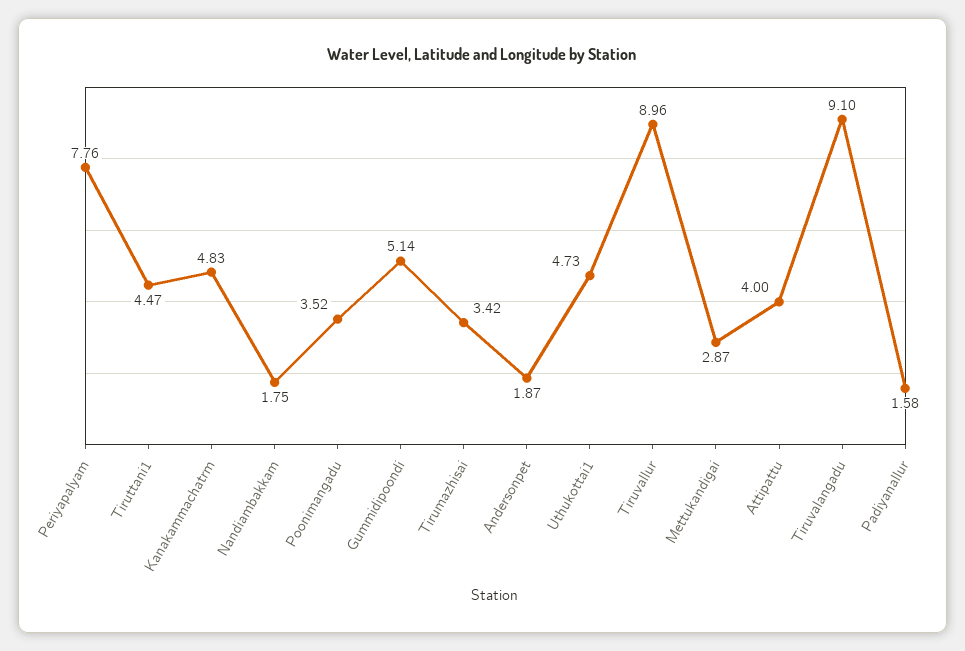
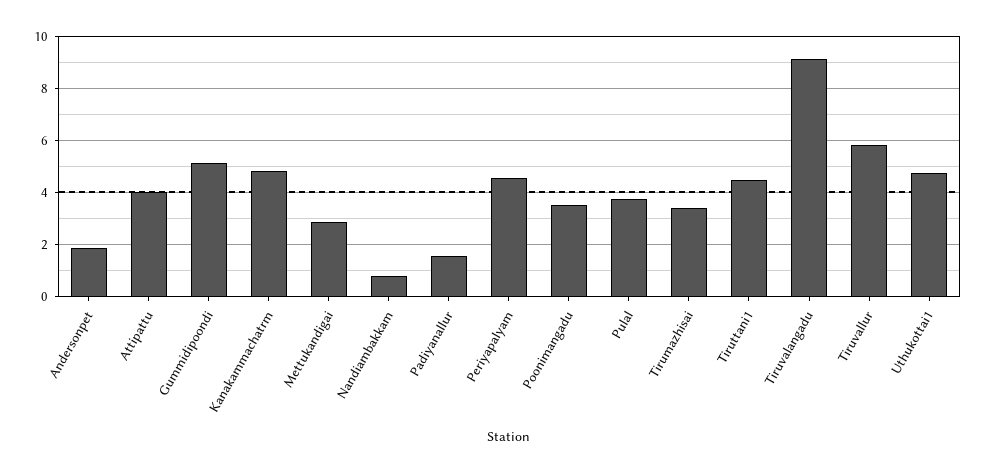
Periyapalyam: 7.76 -> 4.5
Nandiambakkam: 1.75 -> 0.75
Tiruvallur: 8.96 -> 5.75
Pulal: none -> 3.75

